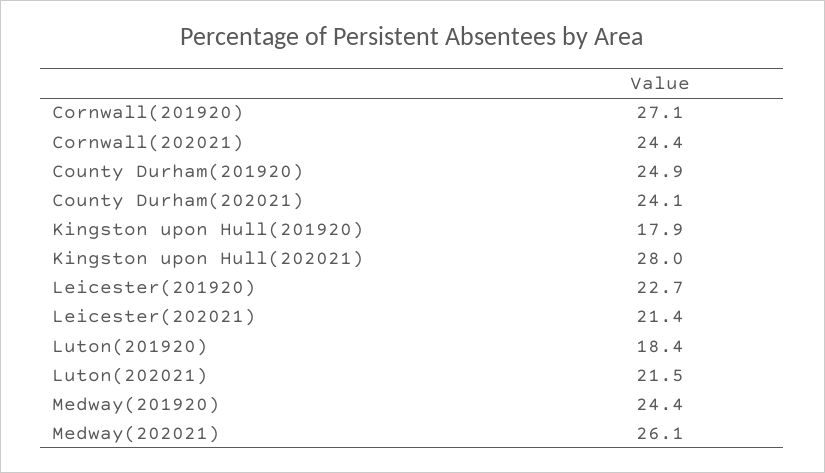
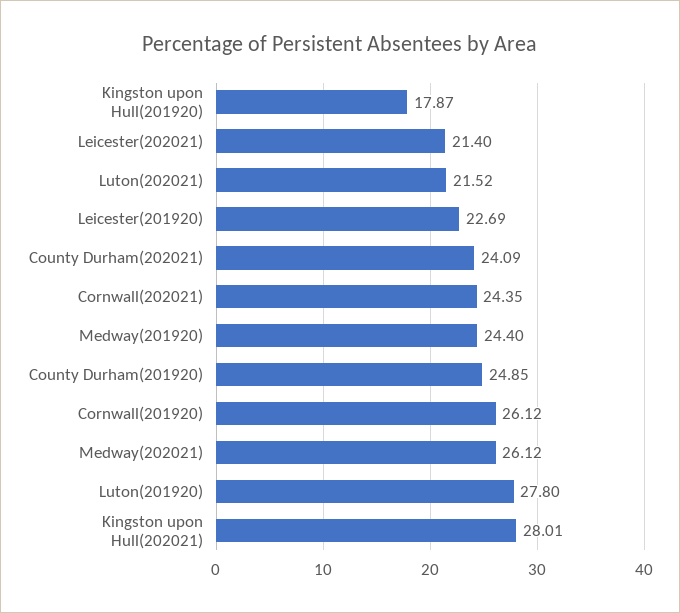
Cornwall(201920): 27.1 -> 26.12
Luton(201920): 18.4 -> 27.8

